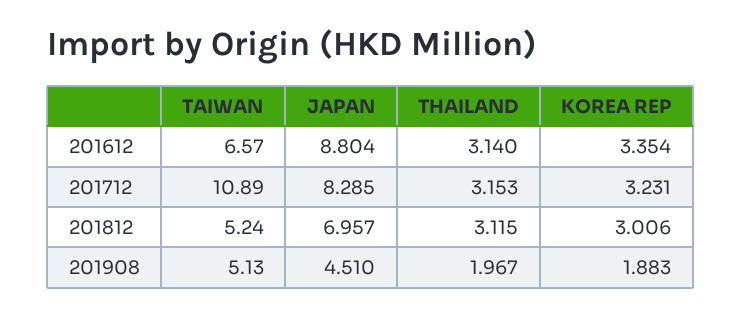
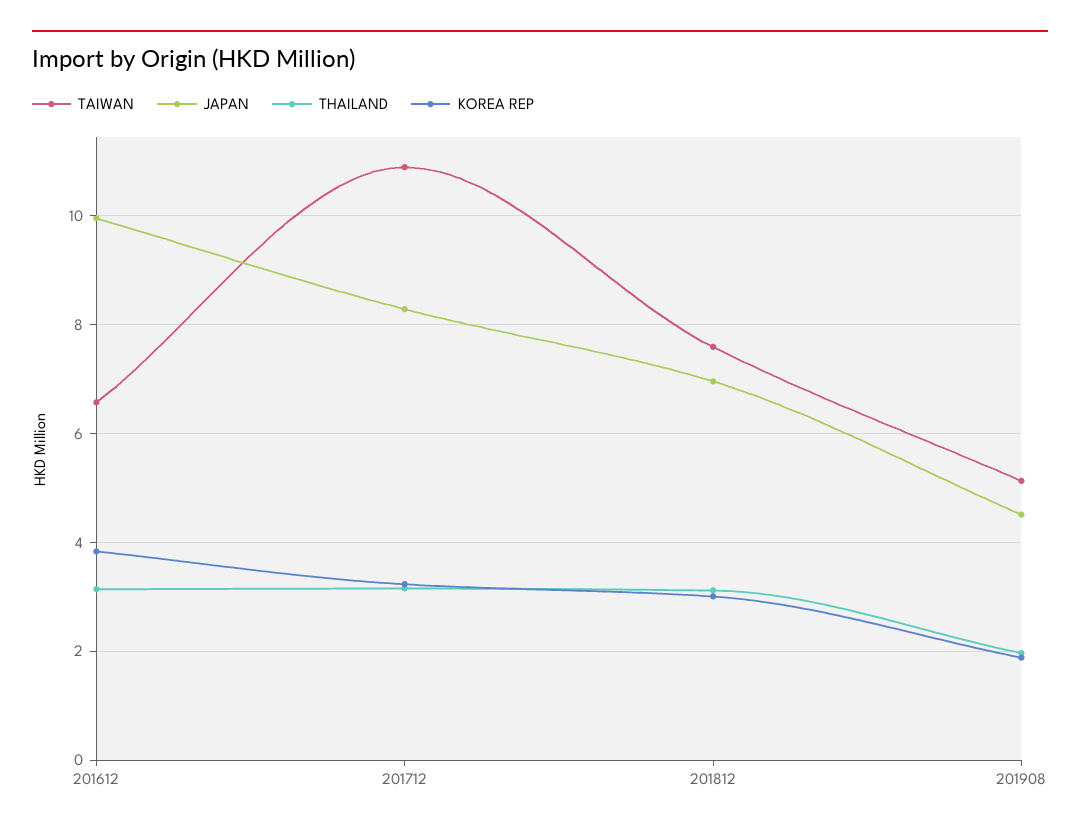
JAPAN, 201612: 8.804 -> 10
KOREA REP, 201612: 3.354 -> 3.8
TAIWAN, 201812: 5.24 -> 7.6

